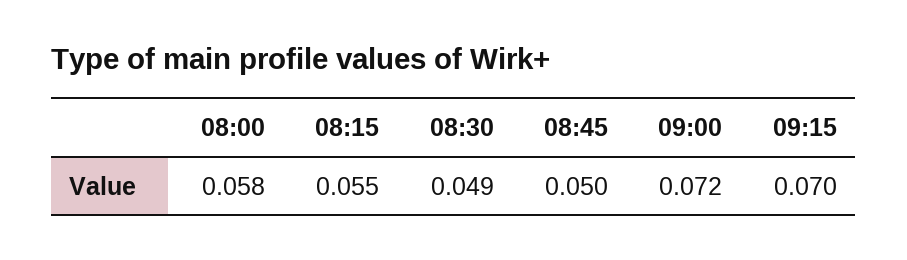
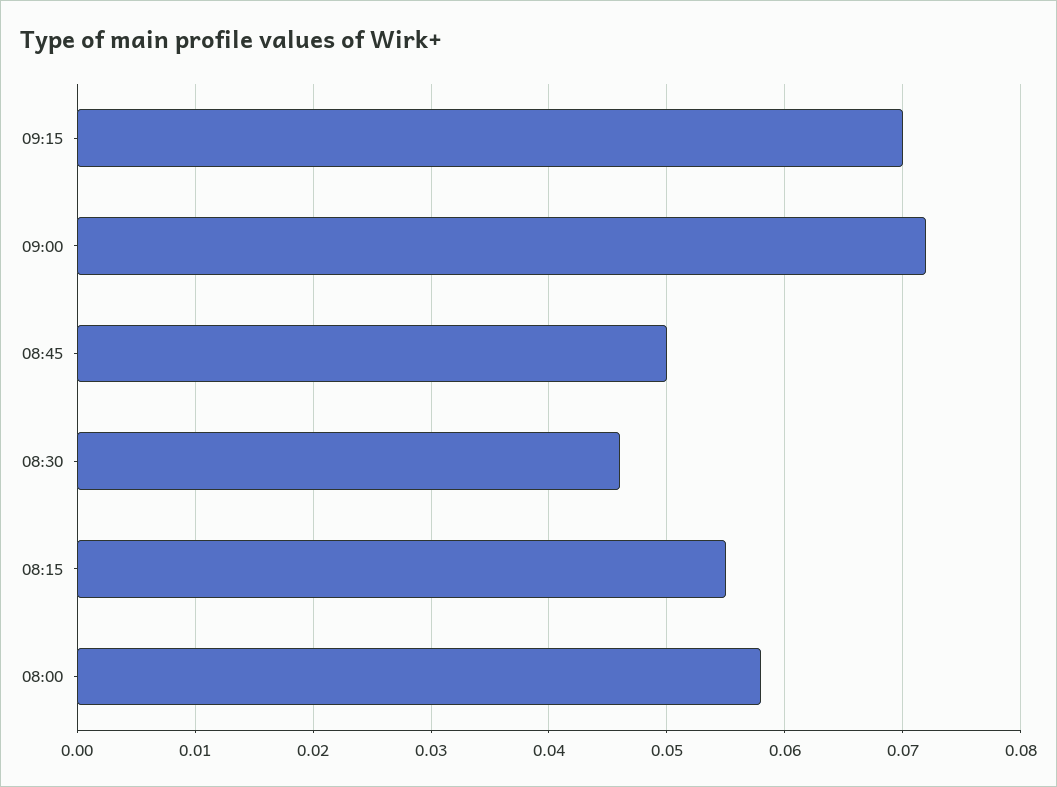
08:30: 0.049 -> 0.046

